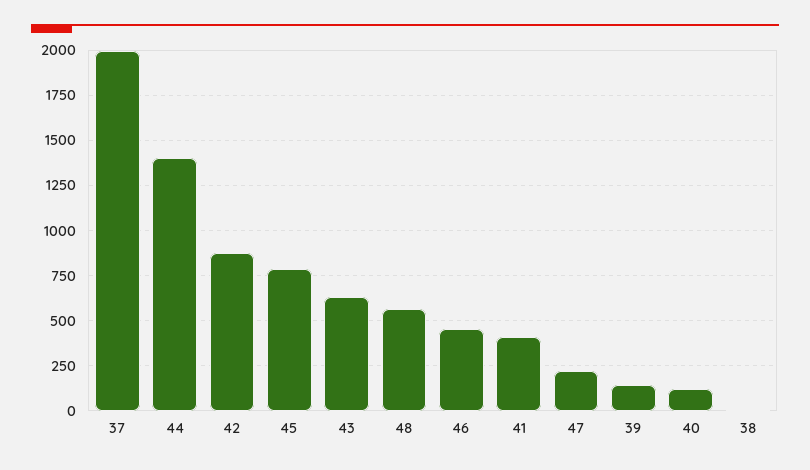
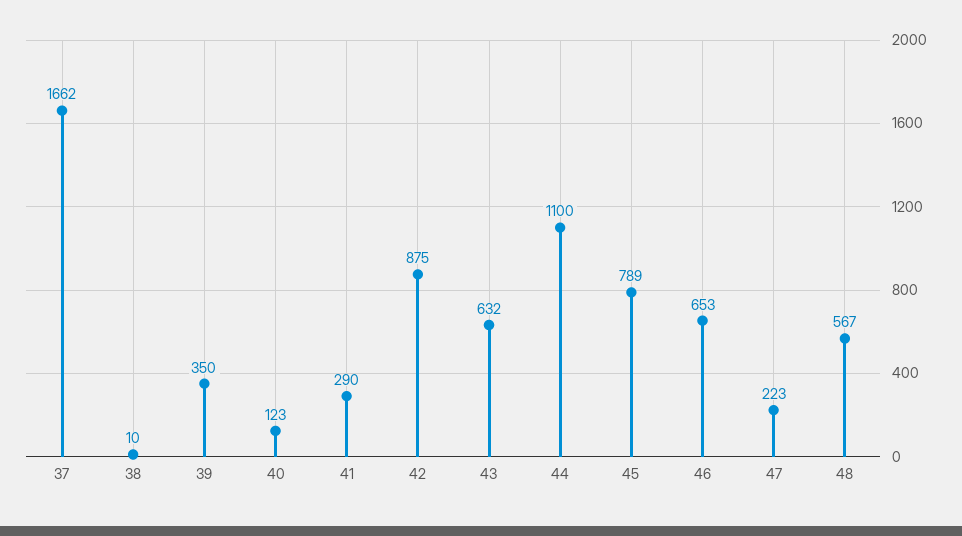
37: 2000 -> 1662
44: 1400 -> 1100
46: 450 -> 653
41: 400 -> 290
39: 150 -> 350

